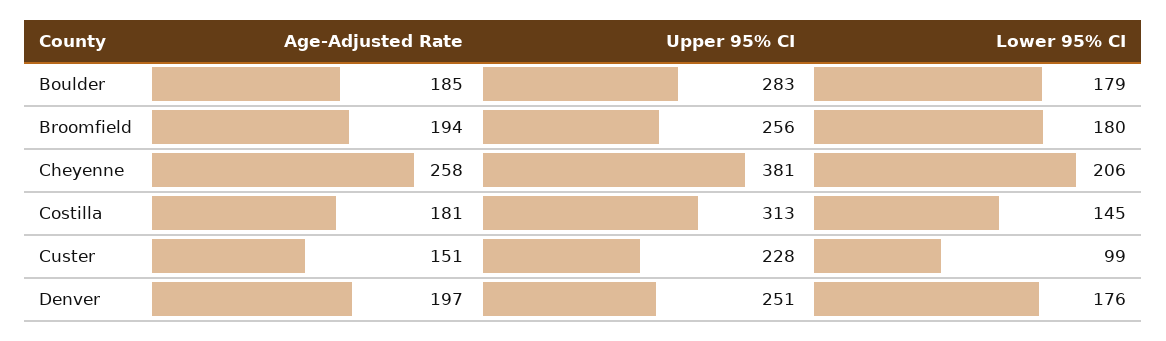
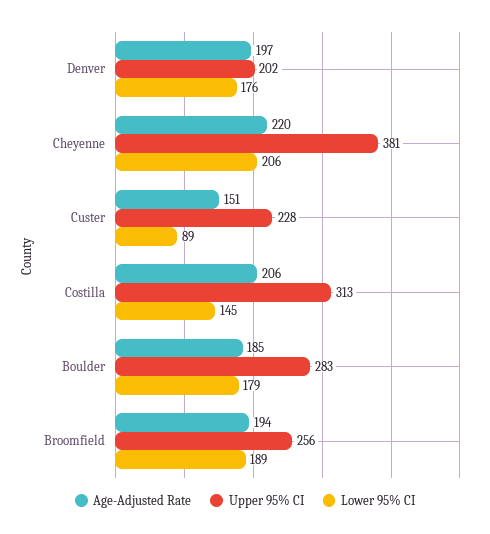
Lower 95% CI, Broomfield: 180 -> 189
Age-Adjusted Rate, Cheyenne: 258 -> 220
Age-Adjusted Rate, Costilla: 181 -> 206
Lower 95% CI, Custer: 99 -> 89
Upper 95% CI, Denver: 251 -> 202

